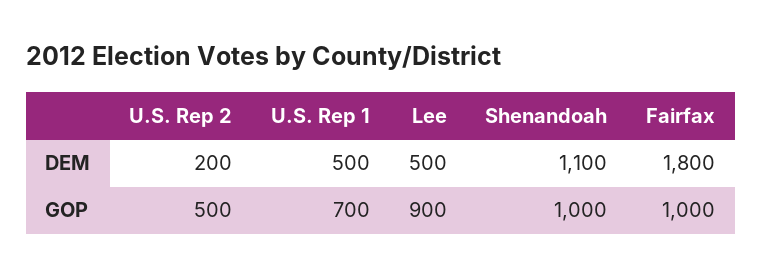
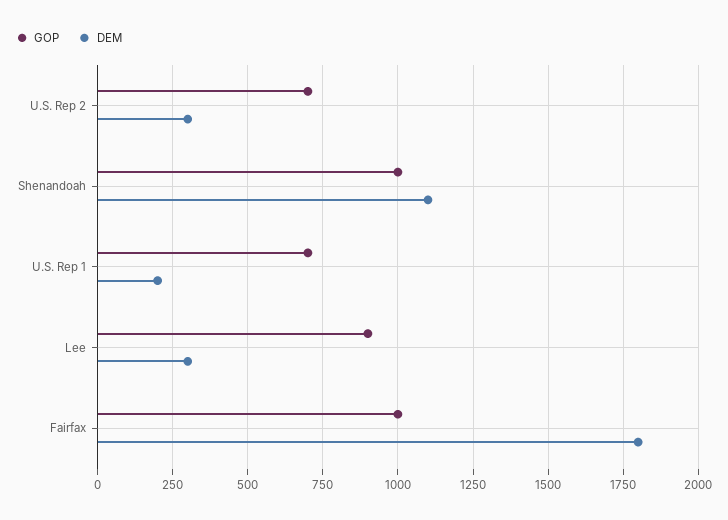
DEM, U.S. Rep 2: 200 -> 300
DEM, U.S. Rep 1: 500 -> 200
DEM, Lee: 500 -> 300
GOP, U.S. Rep 2: 500 -> 700

